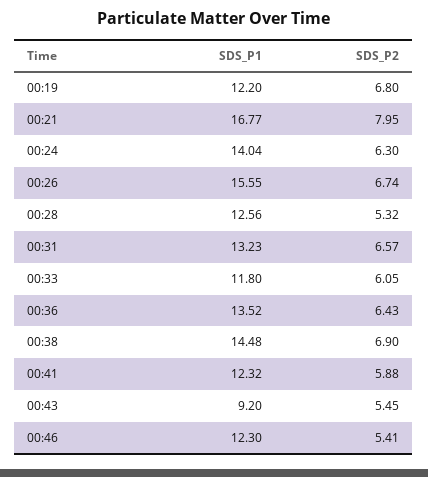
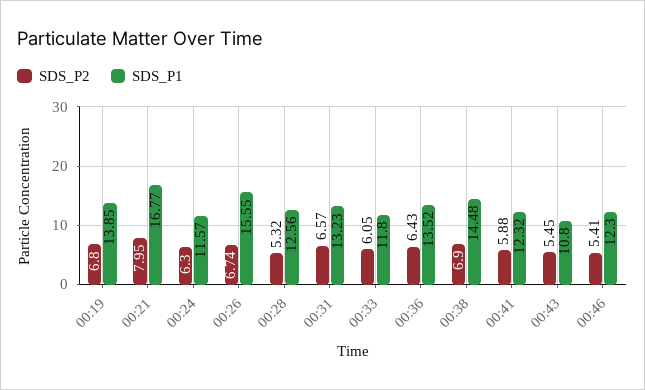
SDS_P1, 00:19: 12.2 -> 13.85
SDS_P1, 00:24: 14.04 -> 11.57
SDS_P1, 00:43: 9.2 -> 10.8

